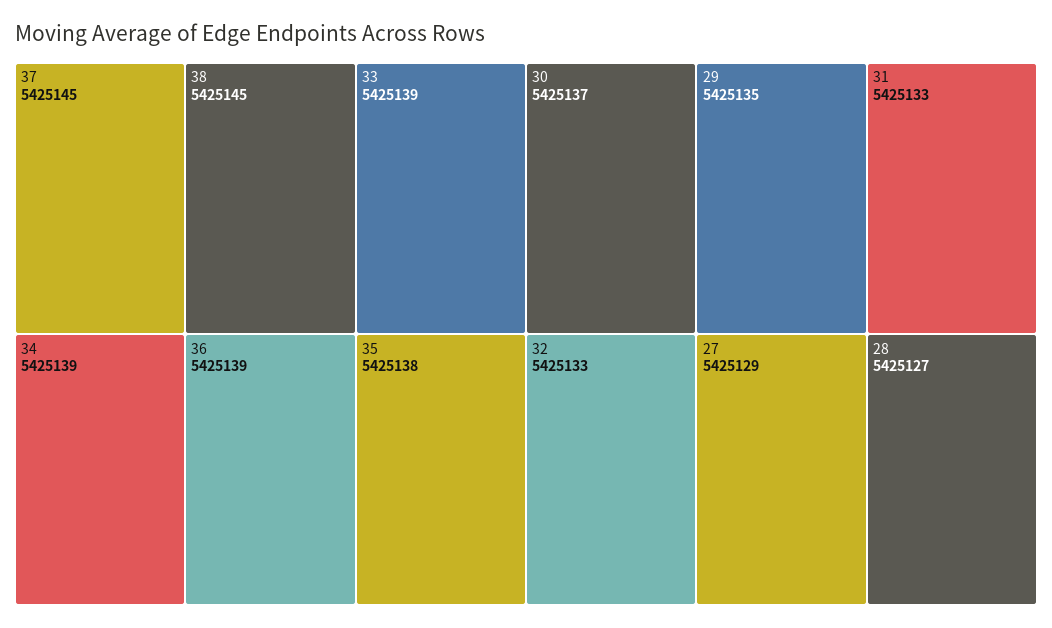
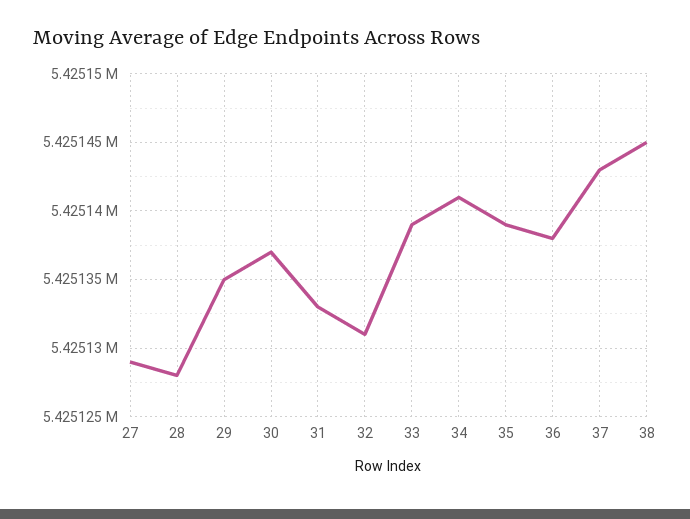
37: 5425145 -> 5425143
34: 5425139 -> 5425141
36: 5425139 -> 5425138
35: 5425138 -> 5425139
32: 5425133 -> 5425131
28: 5425127 -> 5425128

